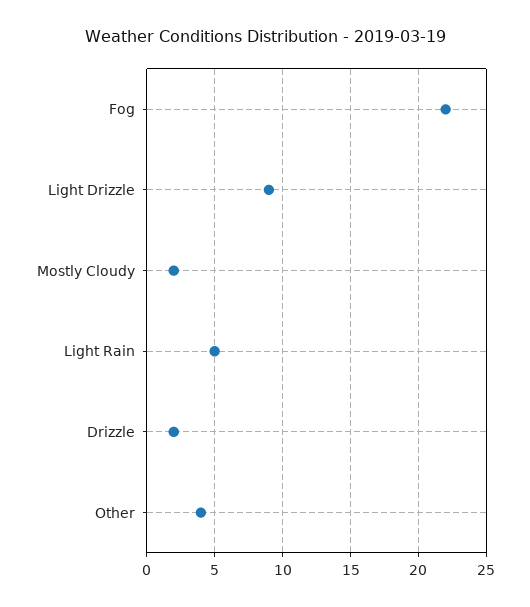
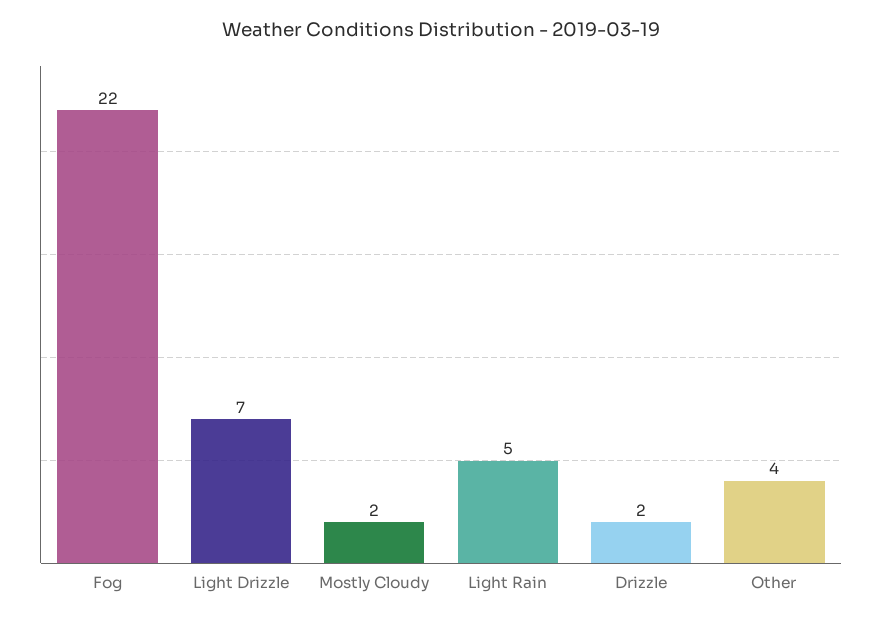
Light Drizzle: 9 -> 7

